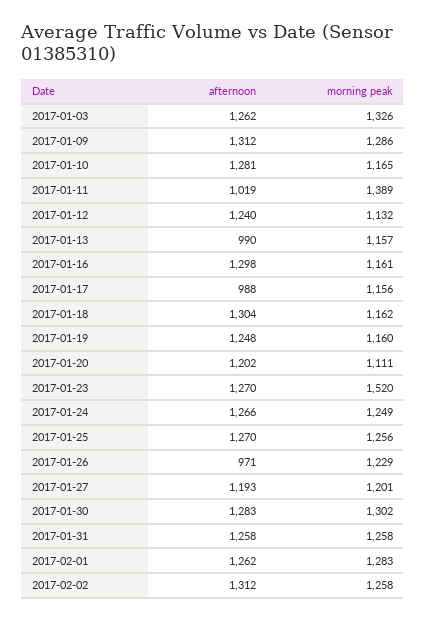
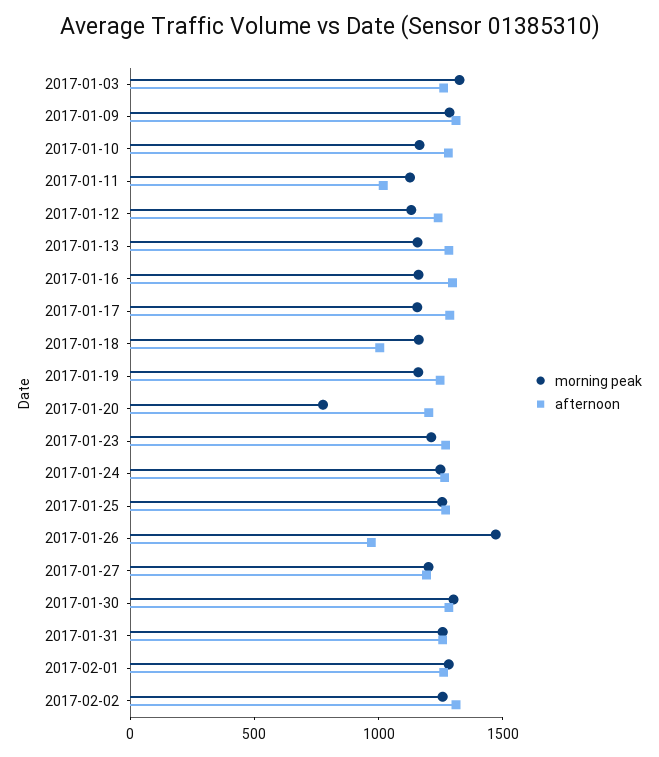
morning peak, 2017-01-11: 1389 -> 1100
afternoon, 2017-01-13: 990 -> 1300
afternoon, 2017-01-17: 988 -> 1300
afternoon, 2017-01-18: 1304 -> 1000
morning peak, 2017-01-20: 1111 -> 800
morning peak, 2017-01-23: 1520 -> 1200
morning peak, 2017-01-26: 1229 -> 1500

